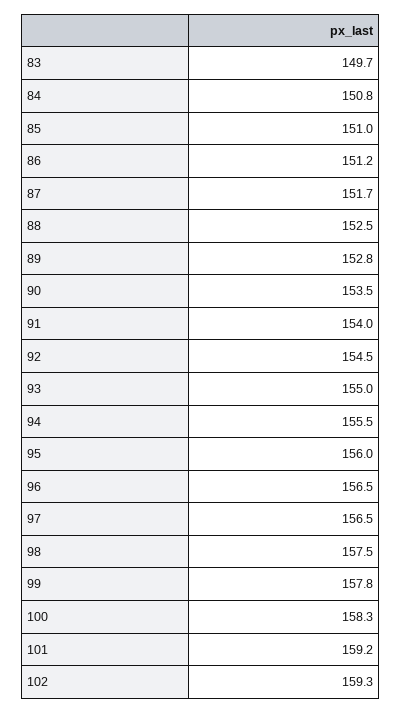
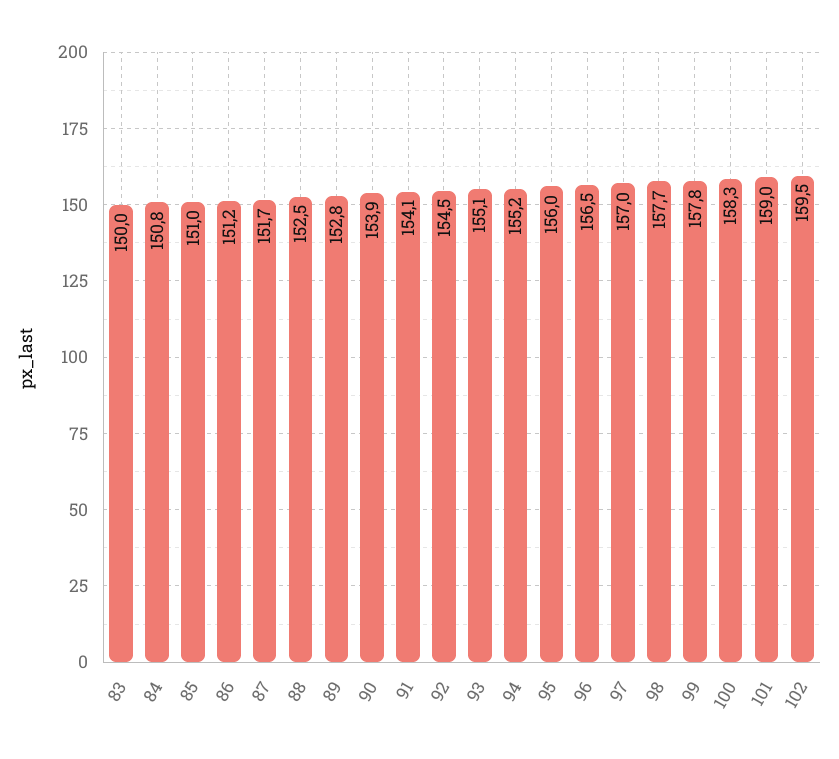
83: 149.7 -> 150
90: 153.5 -> 153.9
91: 154 -> 154.1
93: 155 -> 155.1
94: 155.5 -> 155.2
97: 156.5 -> 157
98: 157.5 -> 157.7
101: 159.2 -> 159
102: 159.3 -> 159.5

